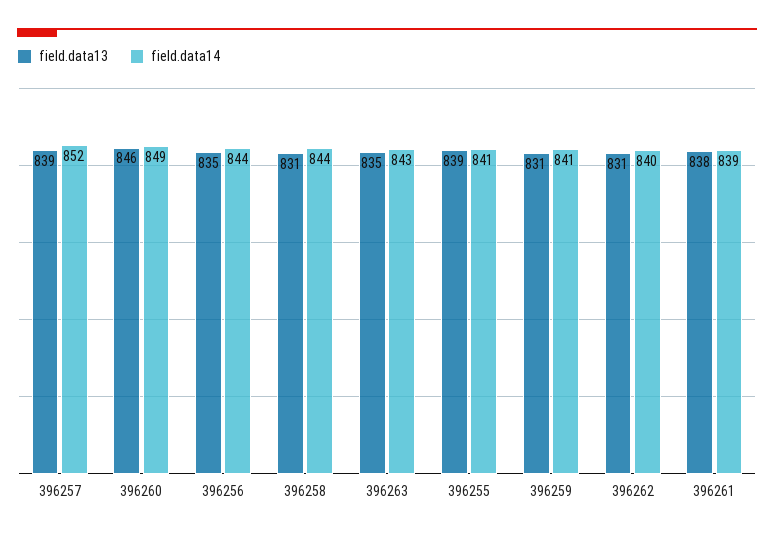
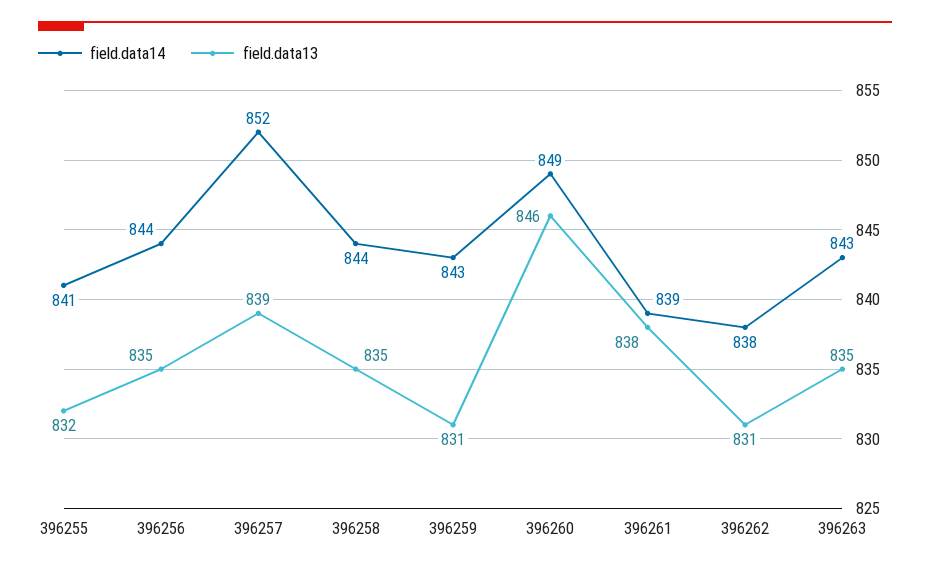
field.data13, 396258: 831 -> 835
field.data13, 396255: 839 -> 832
field.data14, 396259: 841 -> 843
field.data14, 396262: 840 -> 838

